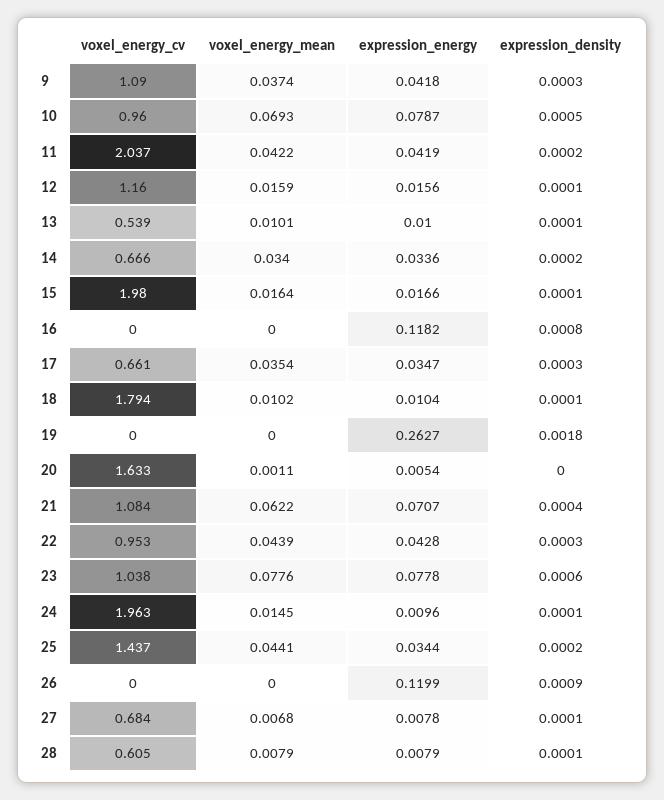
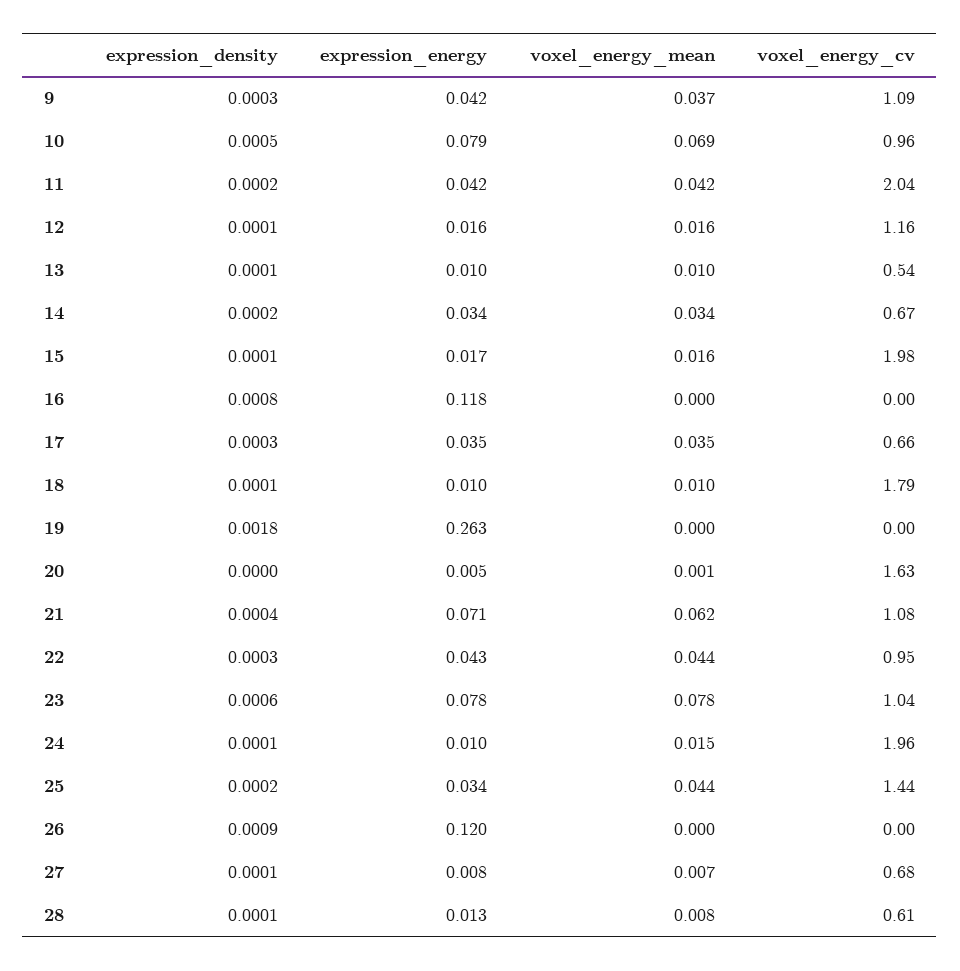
expression_energy, 28: 0.0079 -> 0.013

